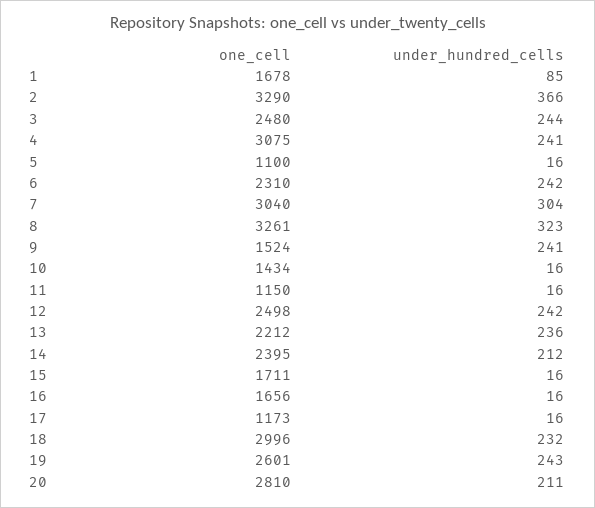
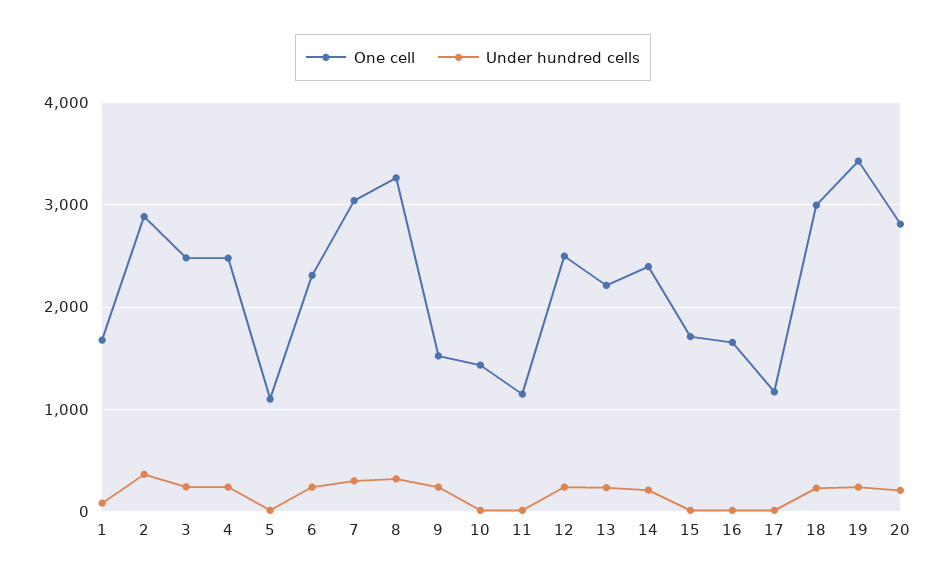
one_cell, 2: 3290 -> 2900
one_cell, 4: 3075 -> 2500
one_cell, 19: 2601 -> 3400

